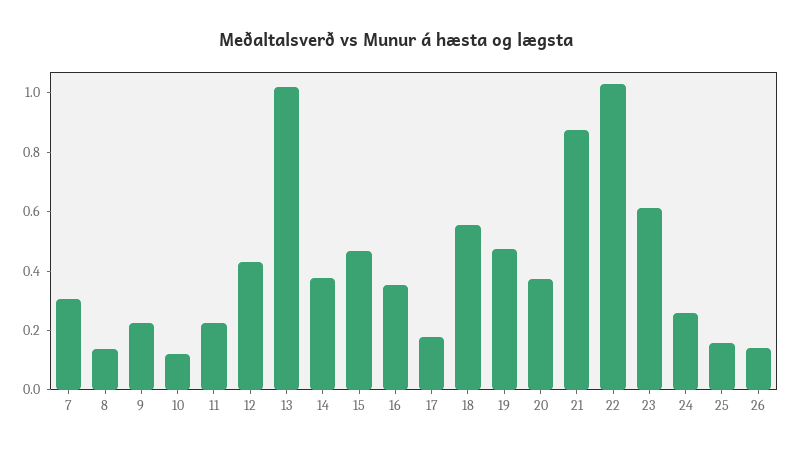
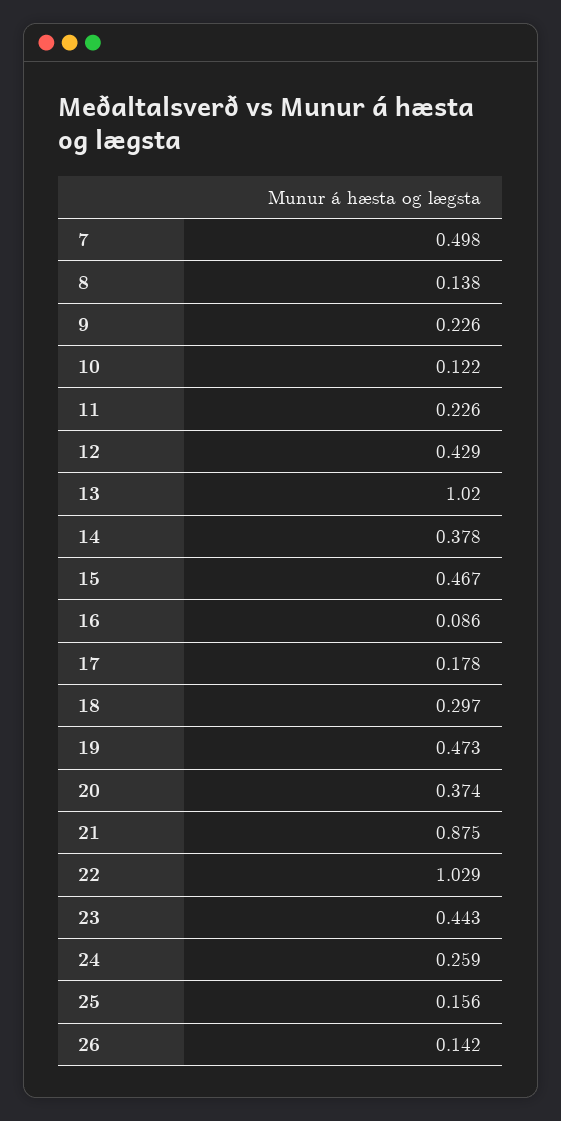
7: 0.3 -> 0.498
16: 0.35 -> 0.086
18: 0.55 -> 0.297
23: 0.6 -> 0.443

